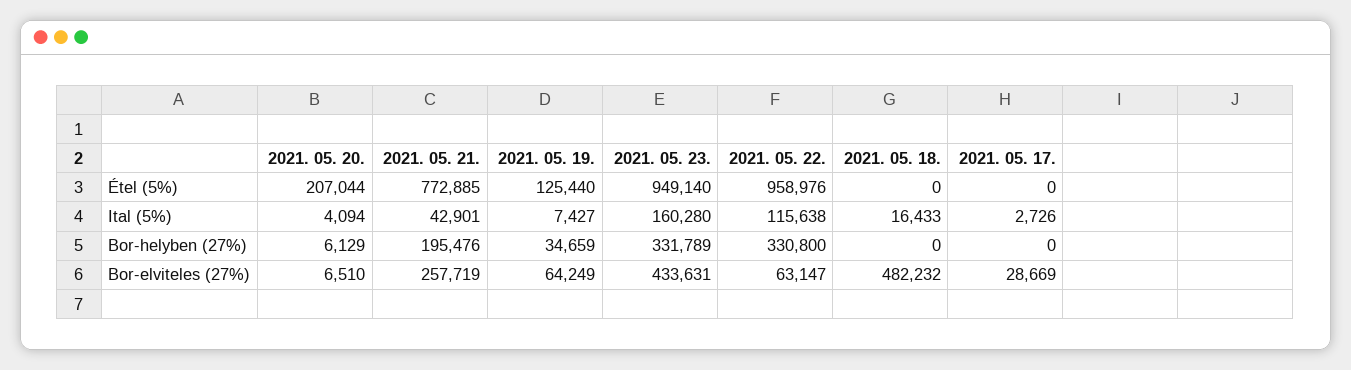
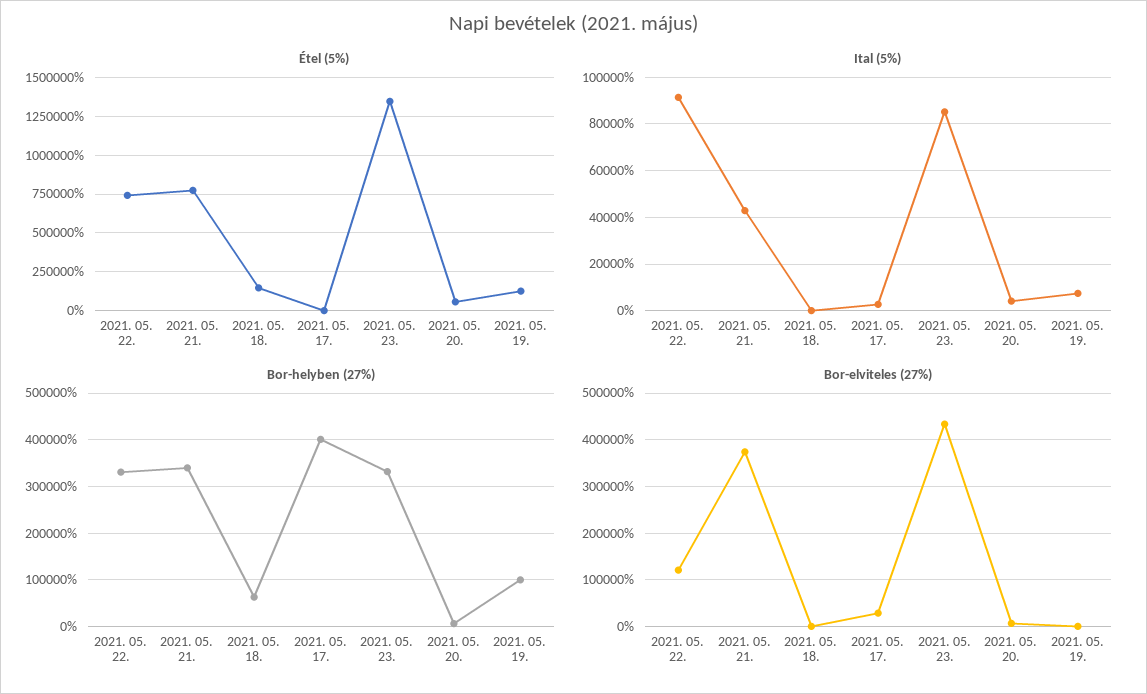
Étel (5%), 2021. 05. 20.: 207044 -> 50000
Étel (5%), 2021. 05. 23.: 949140 -> 1350000
Étel (5%), 2021. 05. 22.: 958976 -> 750000
Étel (5%), 2021. 05. 18.: 0 -> 150000
Ital (5%), 2021. 05. 23.: 160280 -> 85000
Ital (5%), 2021. 05. 22.: 115638 -> 90000
Ital (5%), 2021. 05. 18.: 16433 -> 0
Bor-helyben (27%), 2021. 05. 21.: 195476 -> 340000
Bor-helyben (27%), 2021. 05. 19.: 34659 -> 100000
Bor-helyben (27%), 2021. 05. 18.: 0 -> 60000
Bor-helyben (27%), 2021. 05. 17.: 0 -> 400000
Bor-elviteles (27%), 2021. 05. 21.: 257719 -> 380000
Bor-elviteles (27%), 2021. 05. 19.: 64249 -> 0
Bor-elviteles (27%), 2021. 05. 22.: 63147 -> 120000
Bor-elviteles (27%), 2021. 05. 18.: 482232 -> 0

